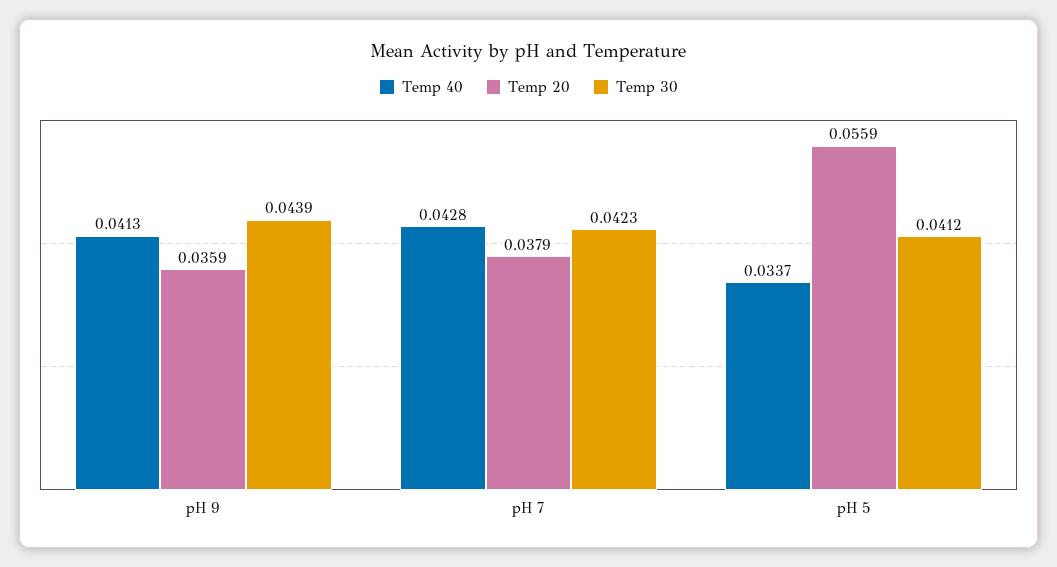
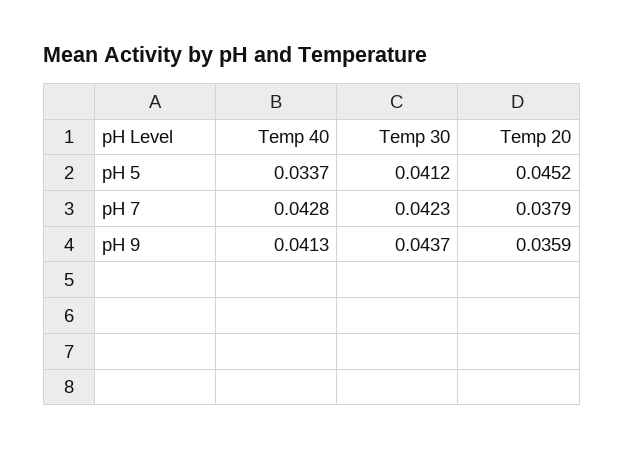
Temp 30, pH 9: 0.0439 -> 0.0437
Temp 20, pH 5: 0.0559 -> 0.0452

